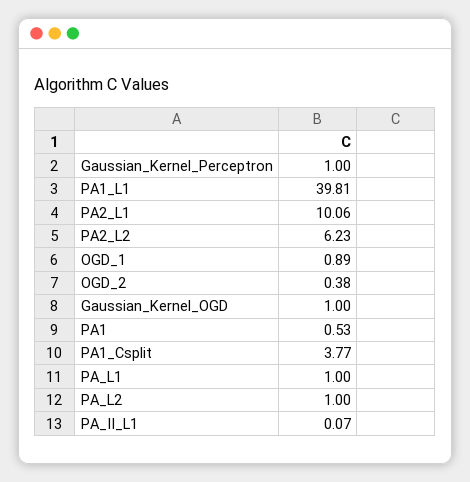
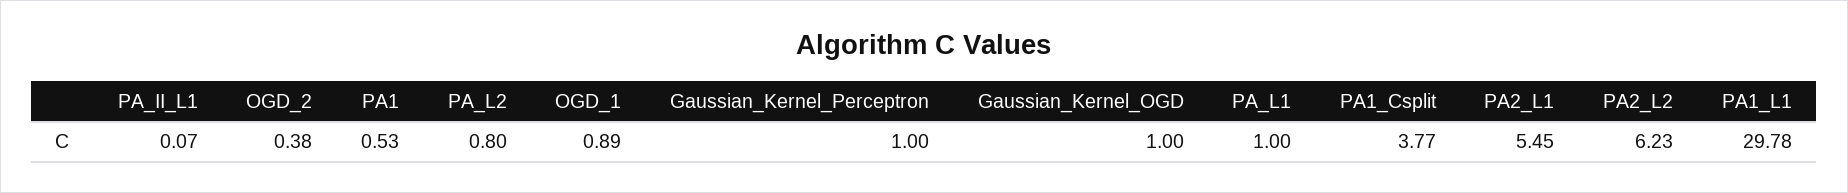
PA1_L1: 39.81 -> 29.78
PA2_L1: 10.06 -> 5.45
PA_L2: 1 -> 0.8

